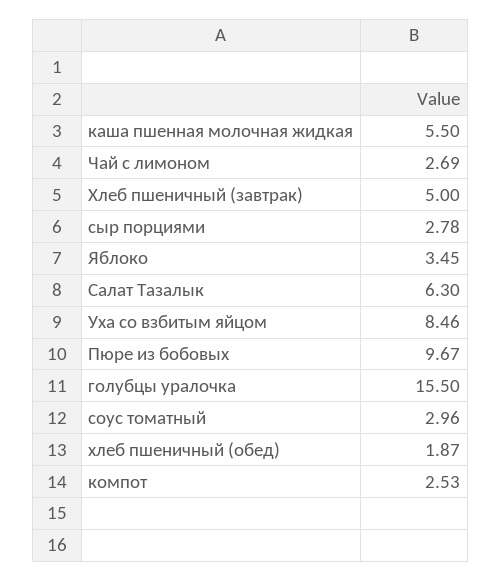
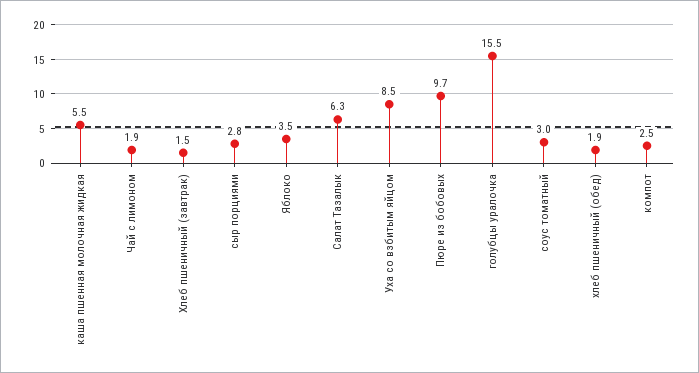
Чай с лимоном: 2.69 -> 1.9
Хлеб пшеничный (завтрак): 5 -> 1.5

